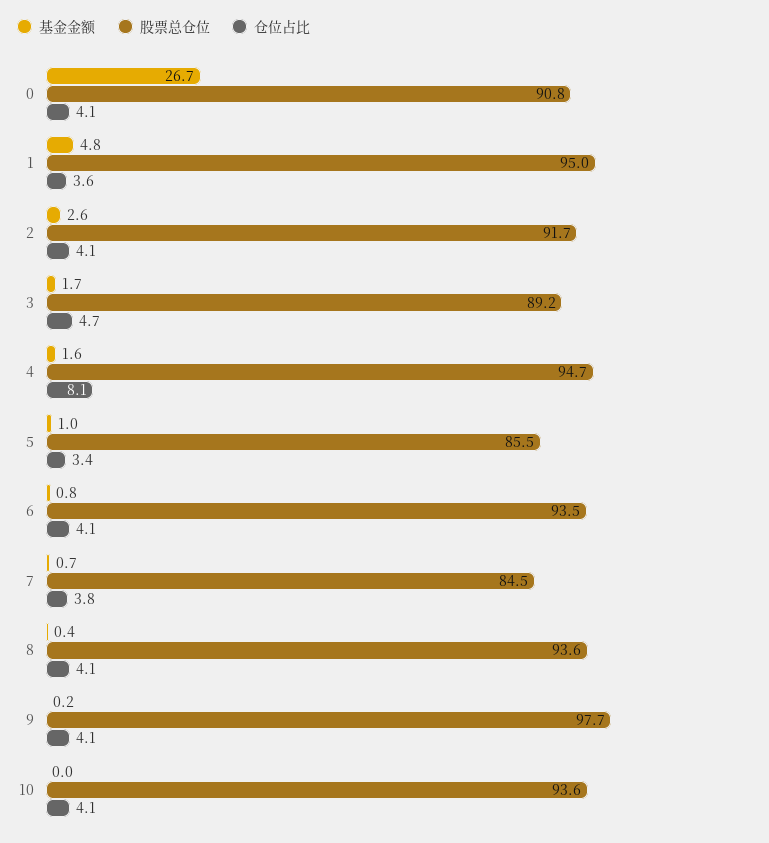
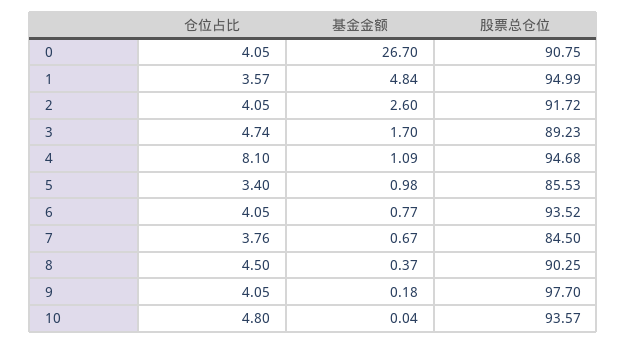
基金金额, 4: 1.6 -> 1.09
股票总仓位, 8: 93.6 -> 90.25
仓位占比, 8: 4.1 -> 4.5
仓位占比, 10: 4.1 -> 4.8

